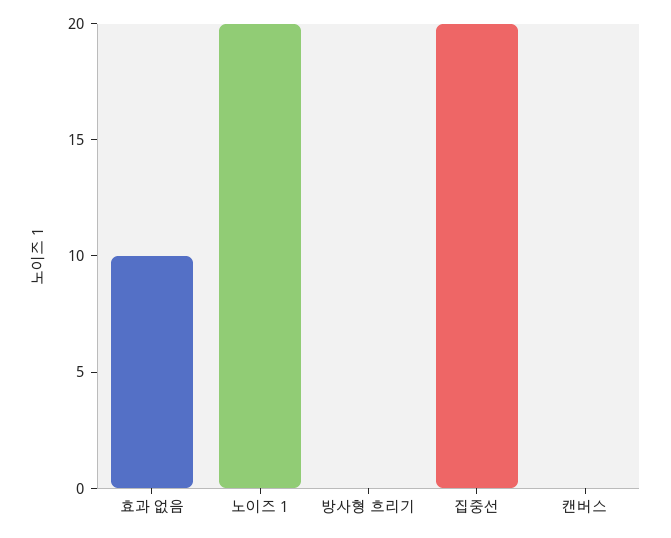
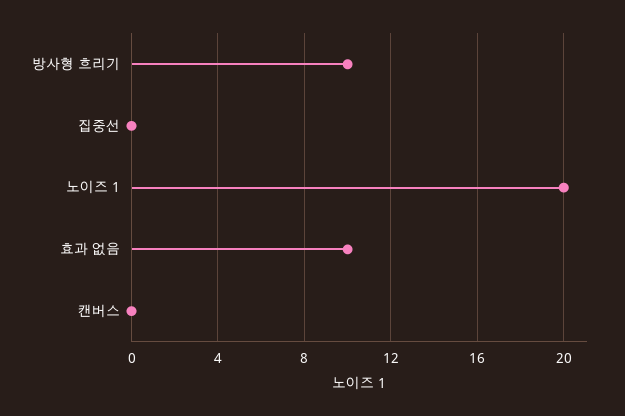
방사형 흐리기: 0 -> 10
집중선: 20 -> 0

